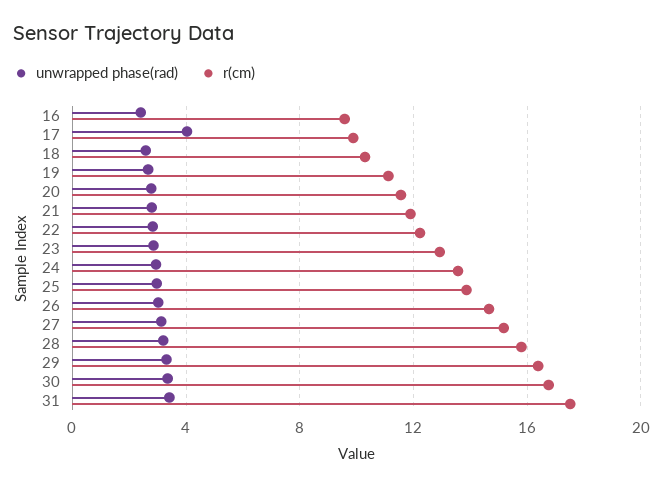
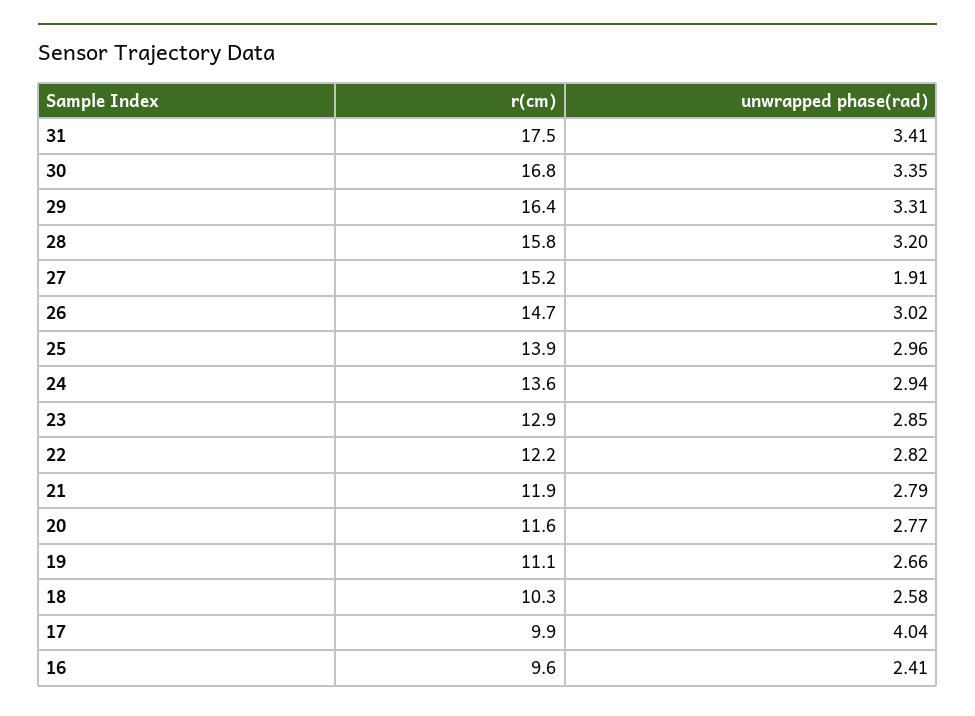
unwrapped phase(rad), 27: 3 -> 1.91

